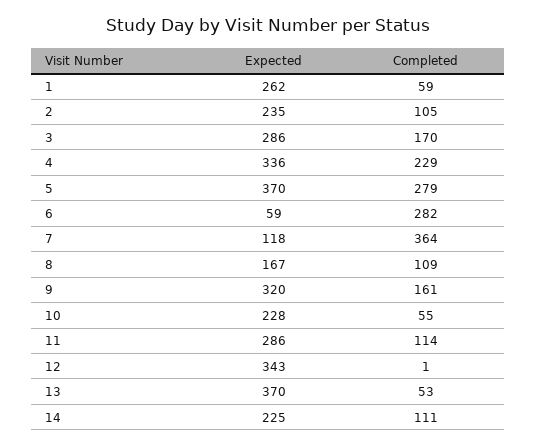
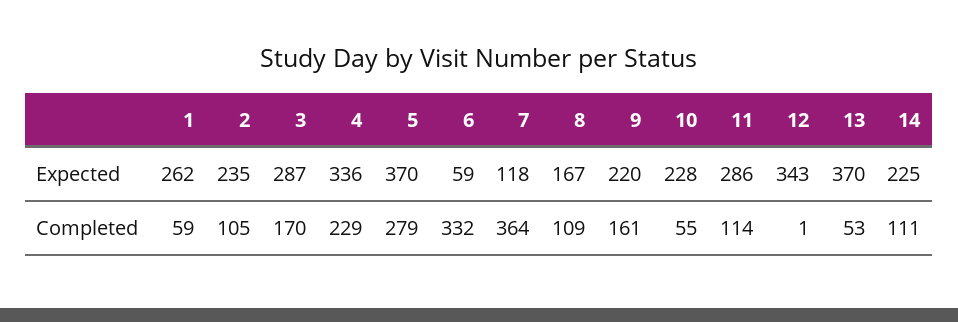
Expected, 3: 286 -> 287
Completed, 6: 282 -> 332
Expected, 9: 320 -> 220

